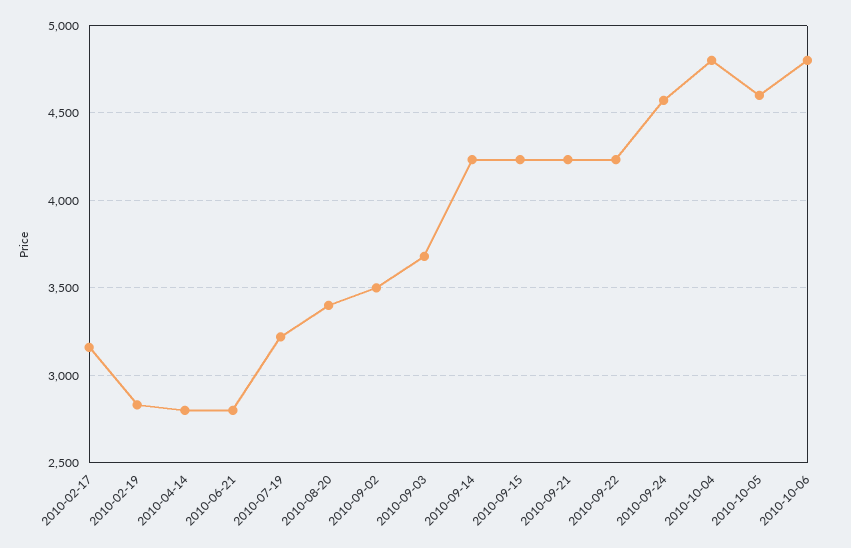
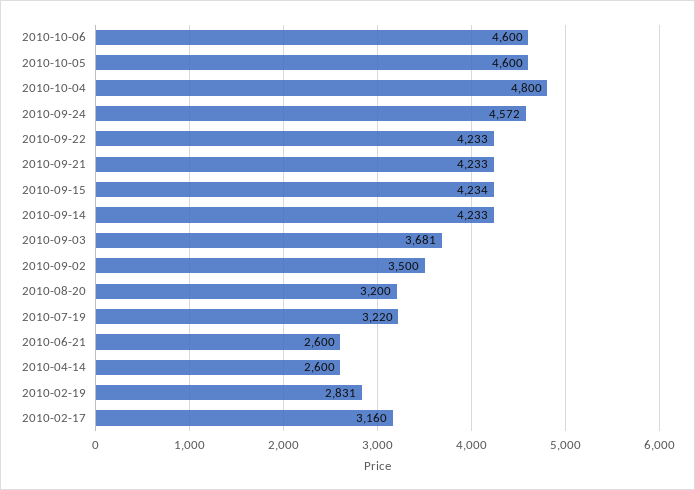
2010-04-14: 2800 -> 2600
2010-06-21: 2800 -> 2600
2010-08-20: 3400 -> 3200
2010-10-06: 4800 -> 4600

